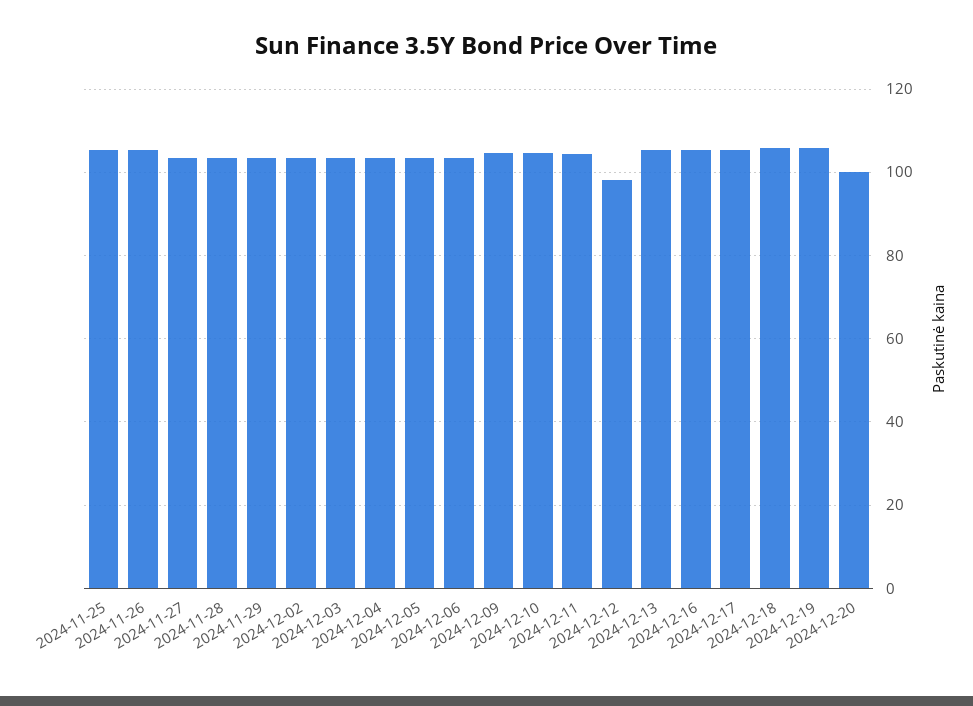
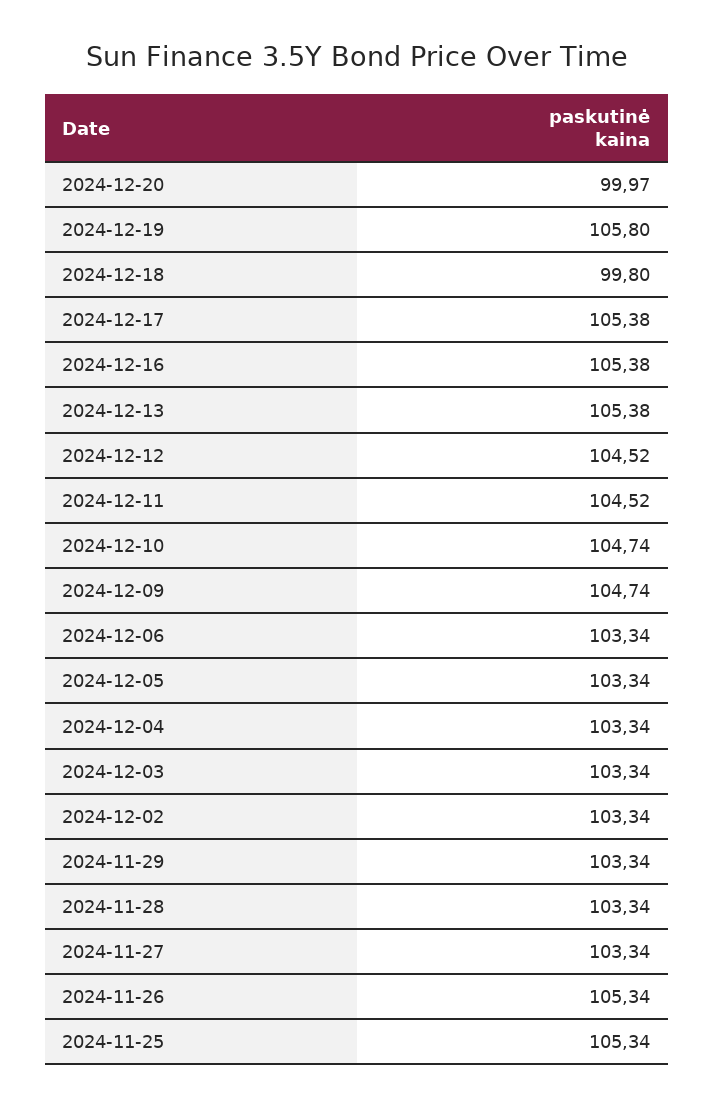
2024-12-12: 98 -> 104.52
2024-12-18: 106 -> 99.8

